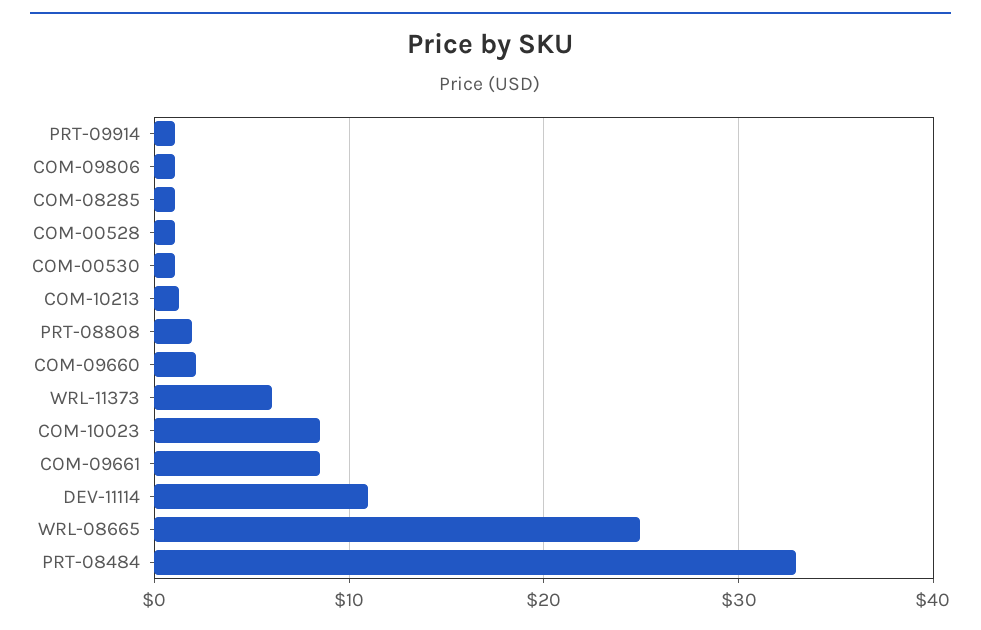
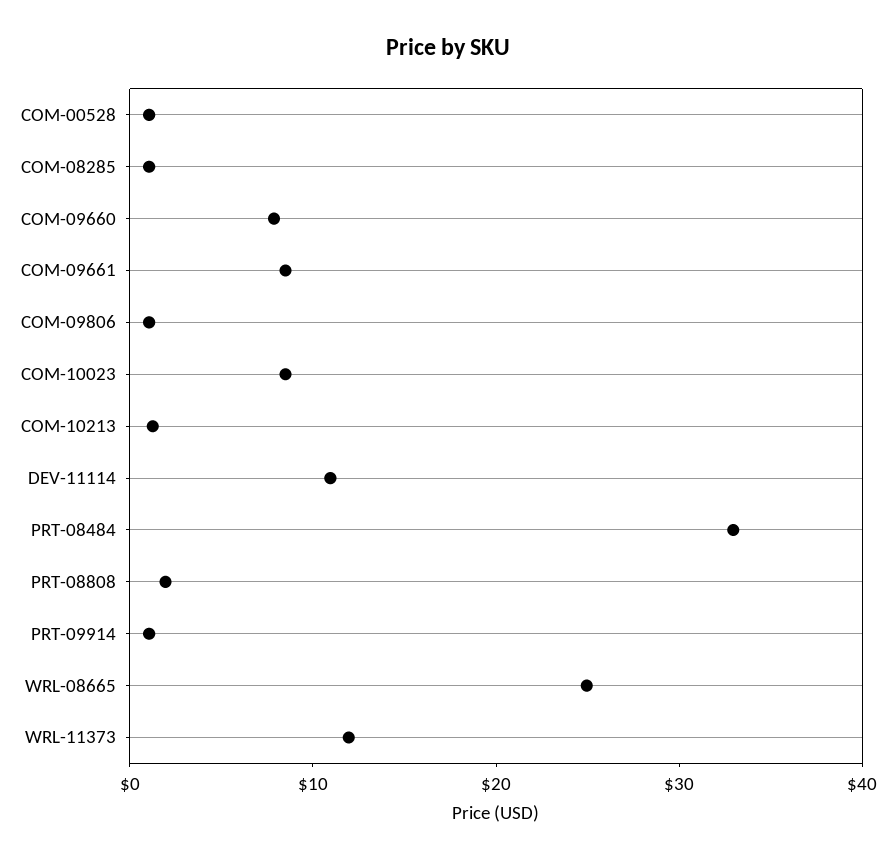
COM-00530: 1 -> none
COM-09660: 2 -> 8
WRL-11373: 6 -> 12

